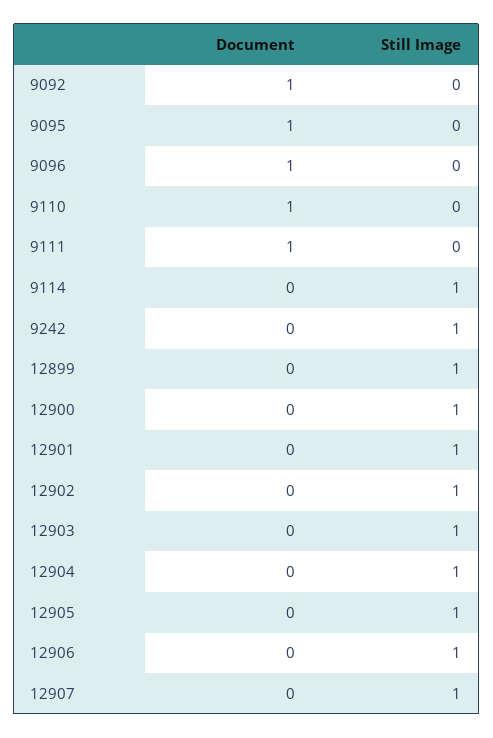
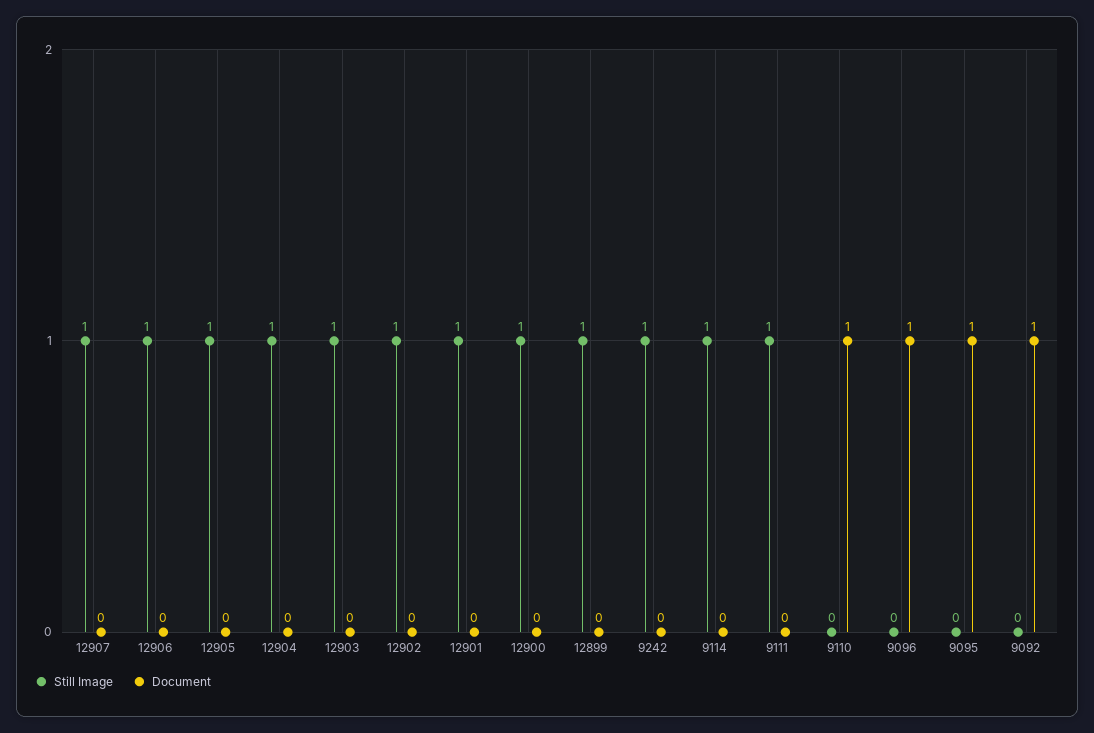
Document, 9111: 1 -> 0
Still Image, 9111: 0 -> 1

